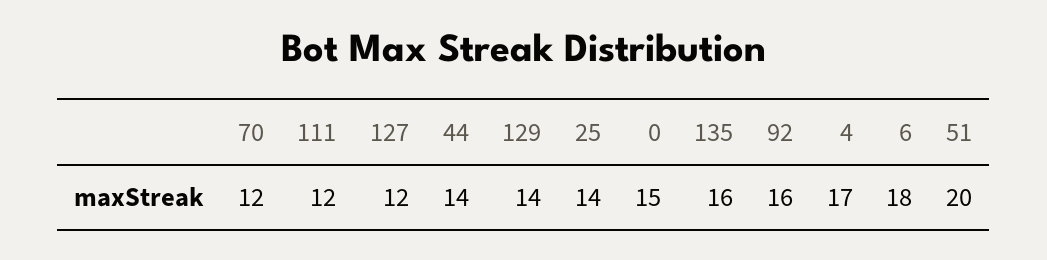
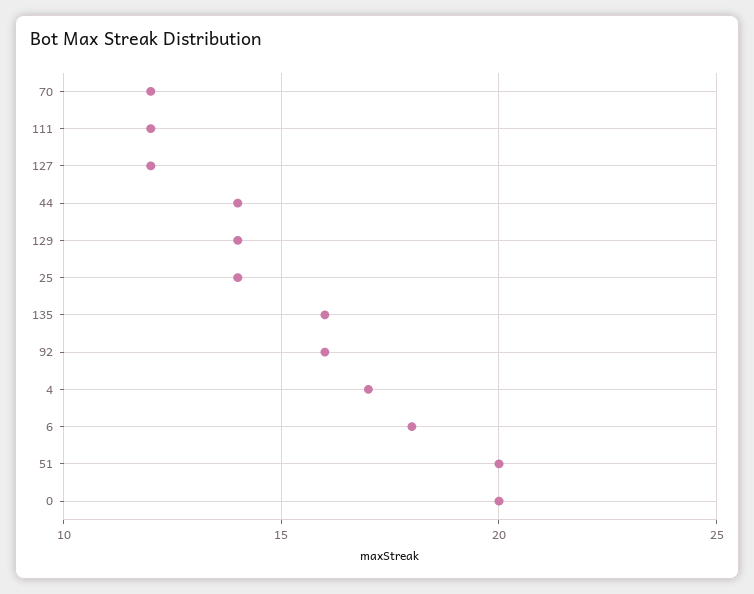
0: 15 -> 20

